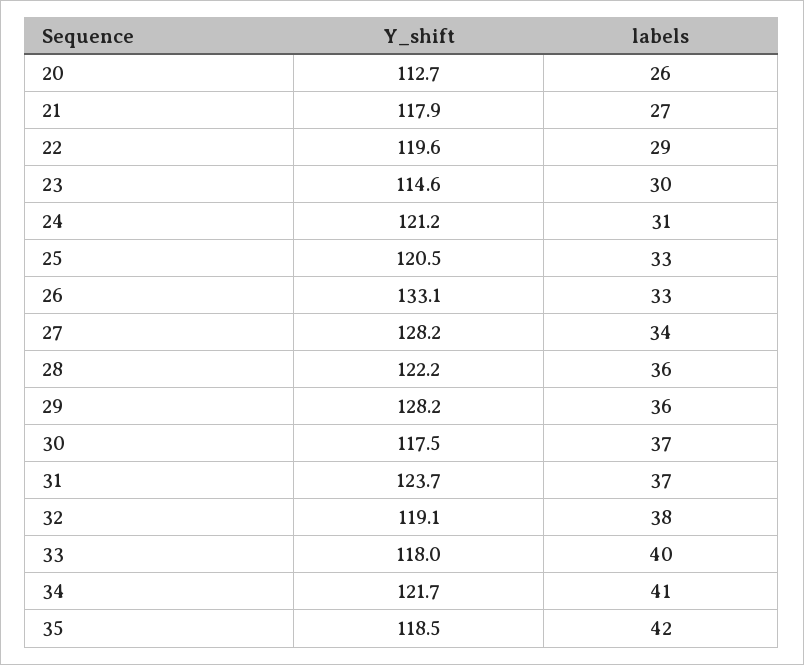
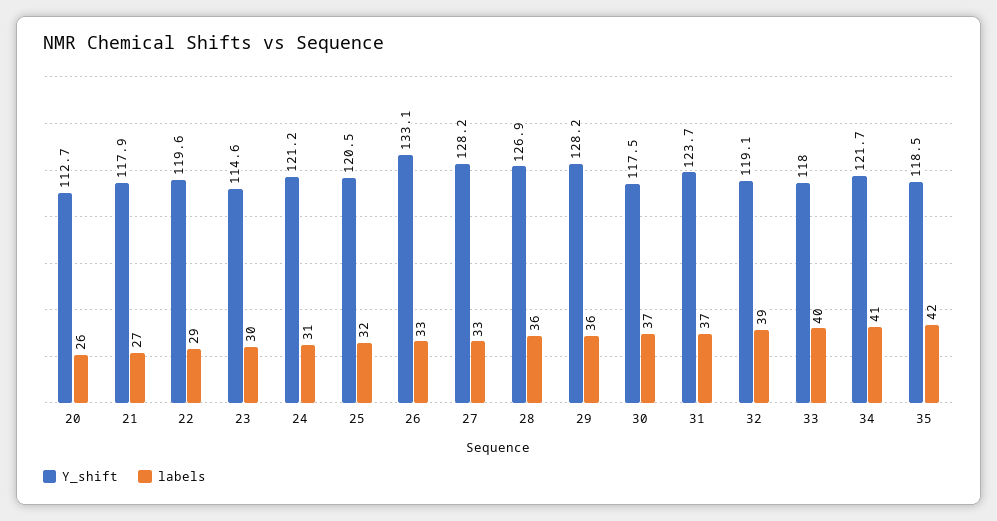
labels, 25: 33 -> 32
labels, 27: 34 -> 33
Y_shift, 28: 122.2 -> 126.9
labels, 32: 38 -> 39

